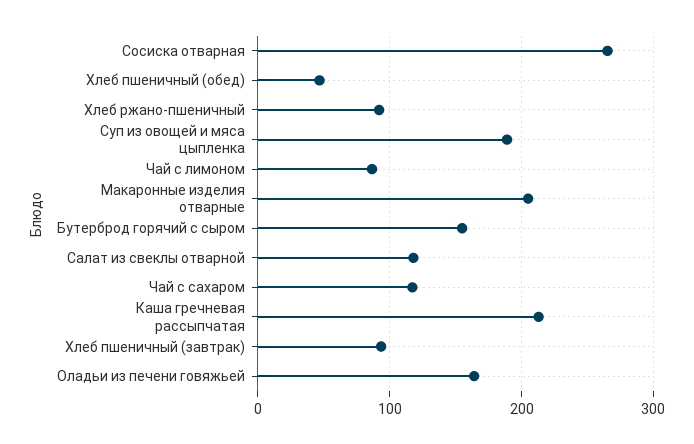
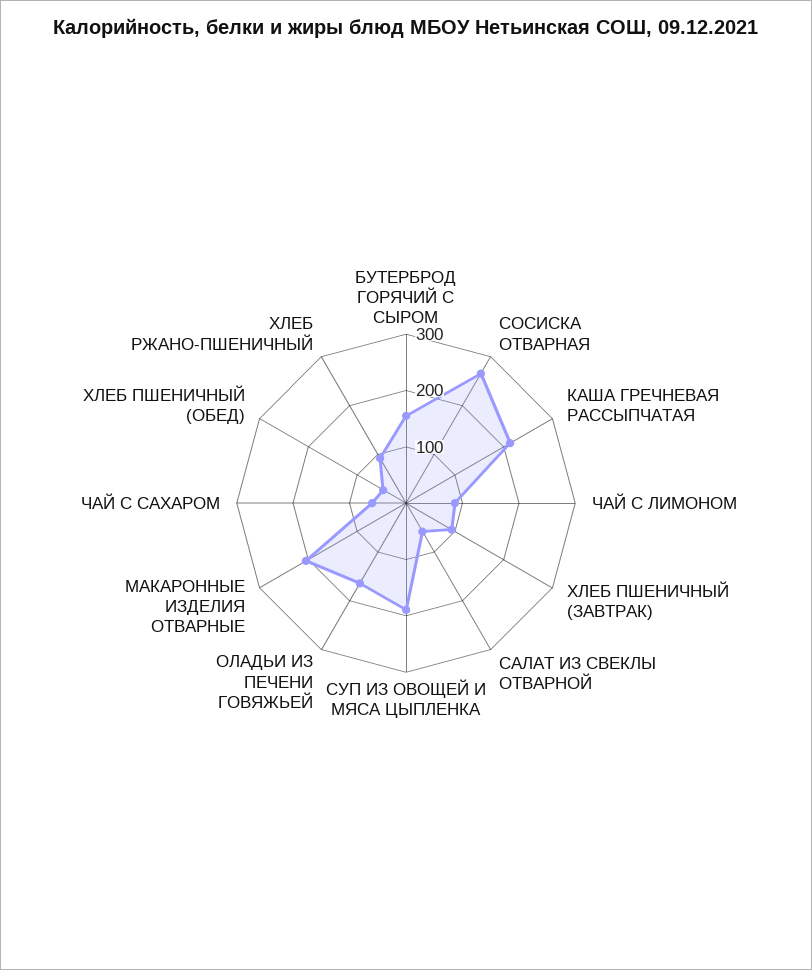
Салат из свеклы отварной: 120 -> 60
Чай с сахаром: 120 -> 60

